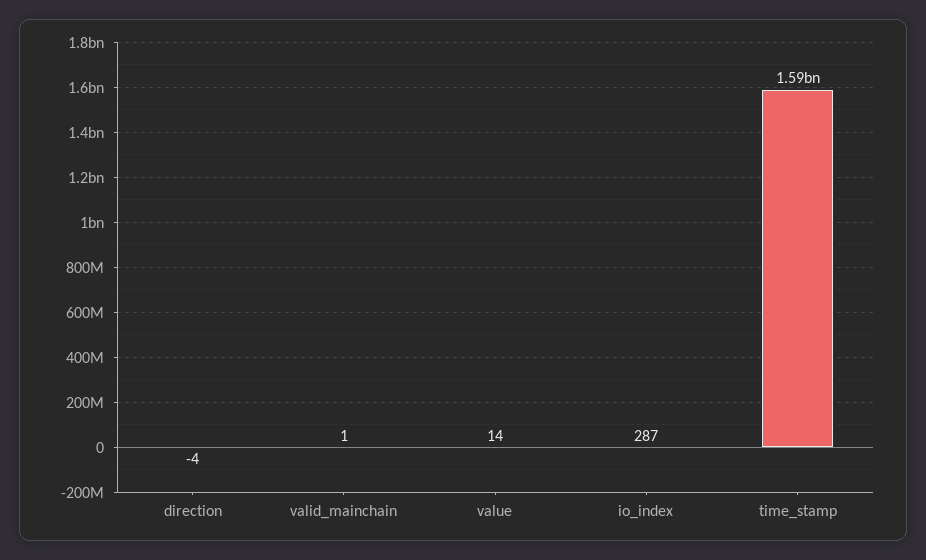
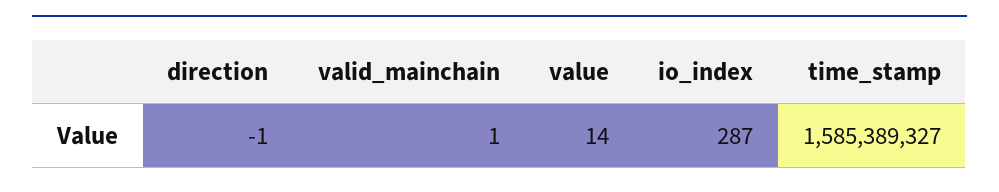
direction: -4 -> -1

